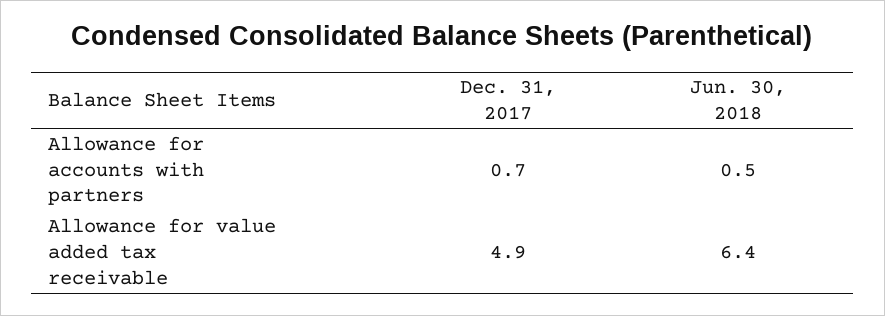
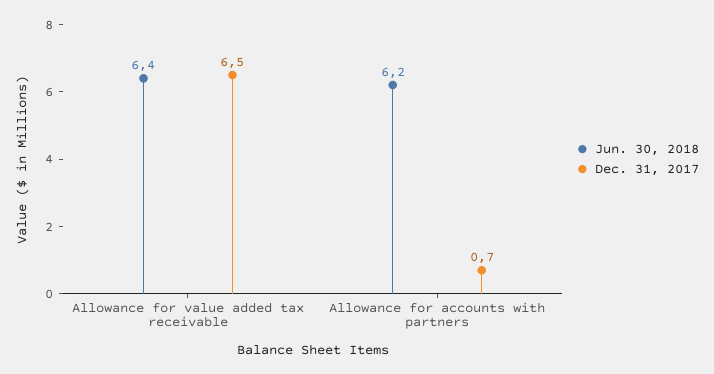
Jun. 30, 2018, Allowance for accounts with partners: 0.5 -> 6.2
Dec. 31, 2017, Allowance for value added tax receivable: 4.9 -> 6.5

